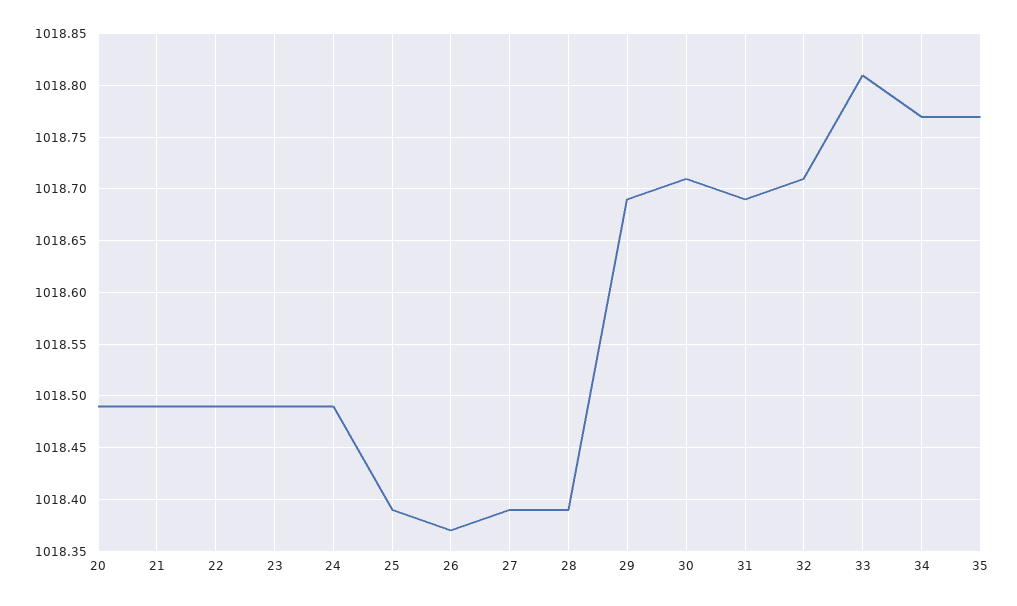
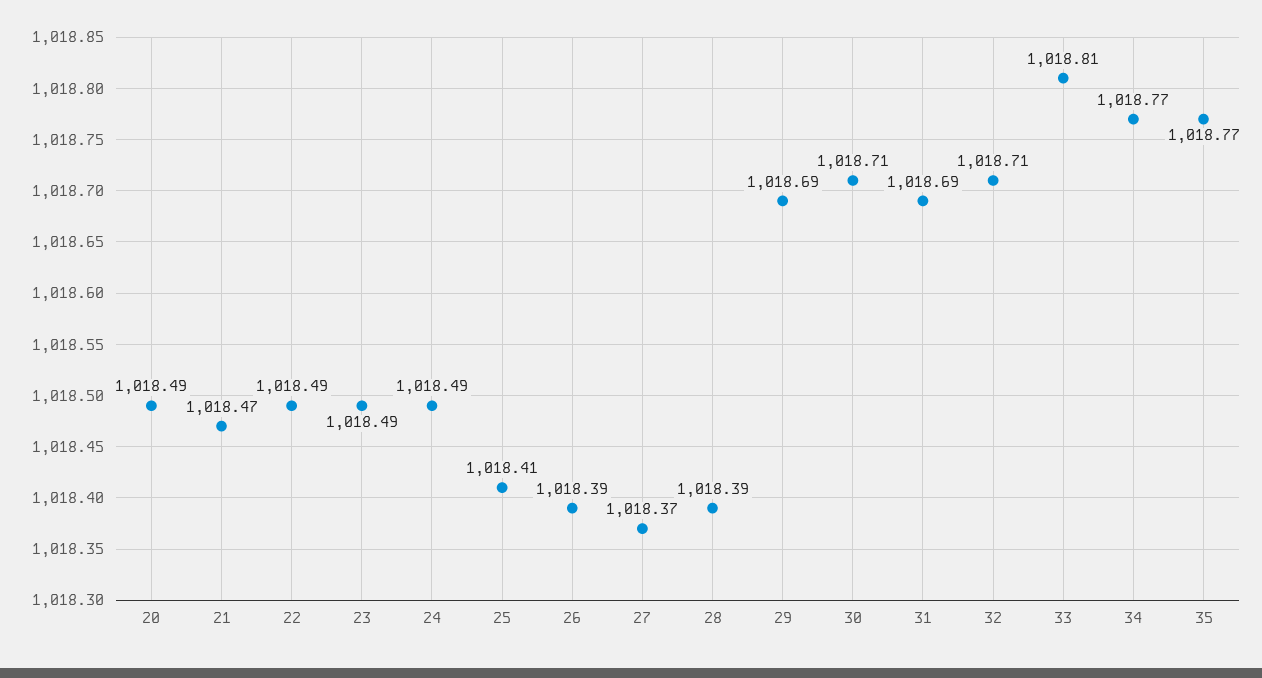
21: 1018.49 -> 1018.47
25: 1018.39 -> 1018.41
26: 1018.37 -> 1018.39
27: 1018.39 -> 1018.37

